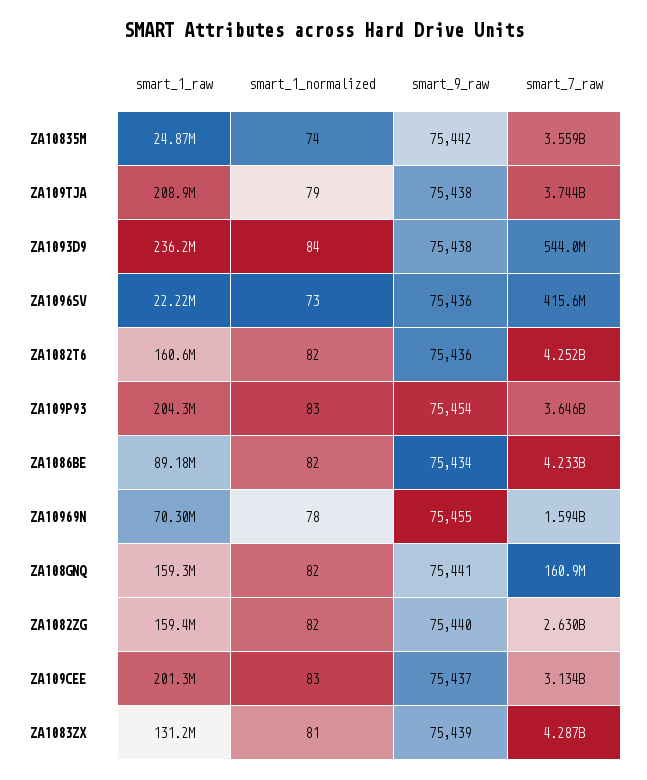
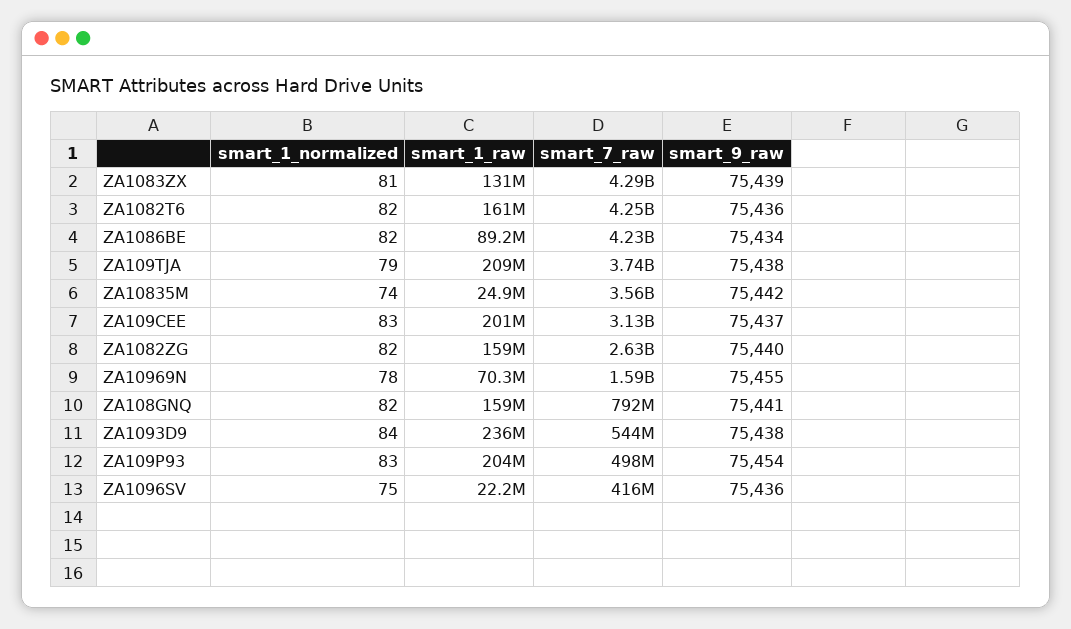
smart_1_normalized, ZA1096SV: 73 -> 75
smart_7_raw, ZA109P93: 3646000000 -> 498000000
smart_7_raw, ZA108GNQ: 160900000 -> 792000000

